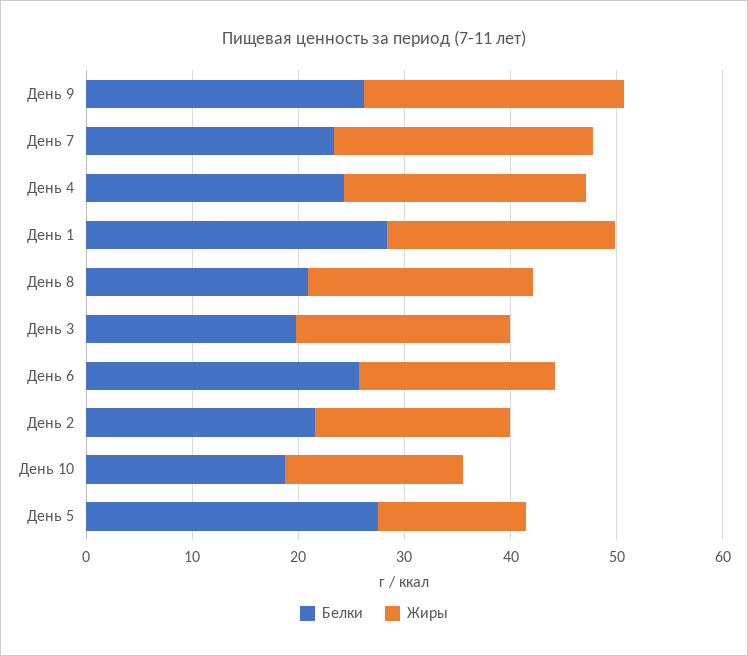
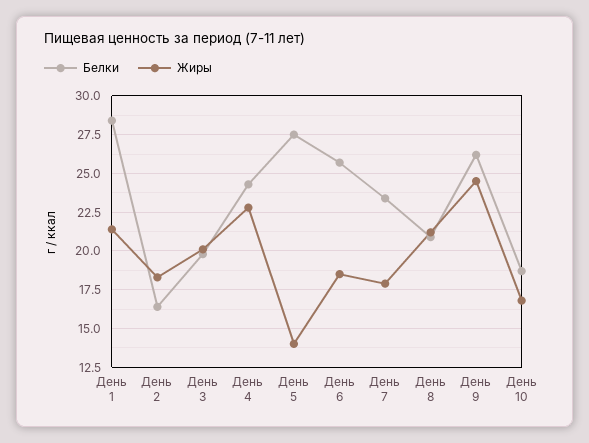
Жиры, День 7: 24 -> 18
Белки, День 2: 22 -> 16.5

